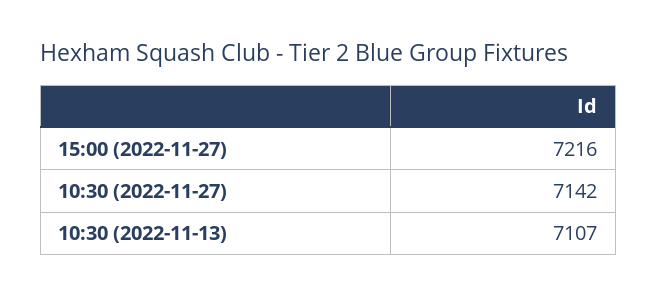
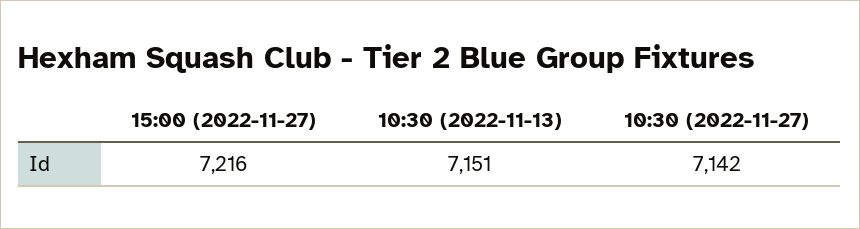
10:30 (2022-11-13): 7107 -> 7151

